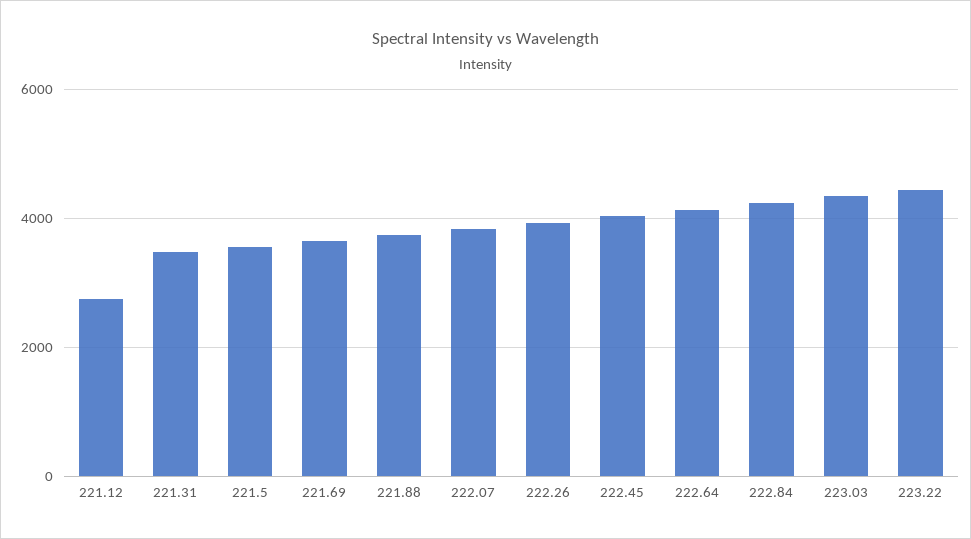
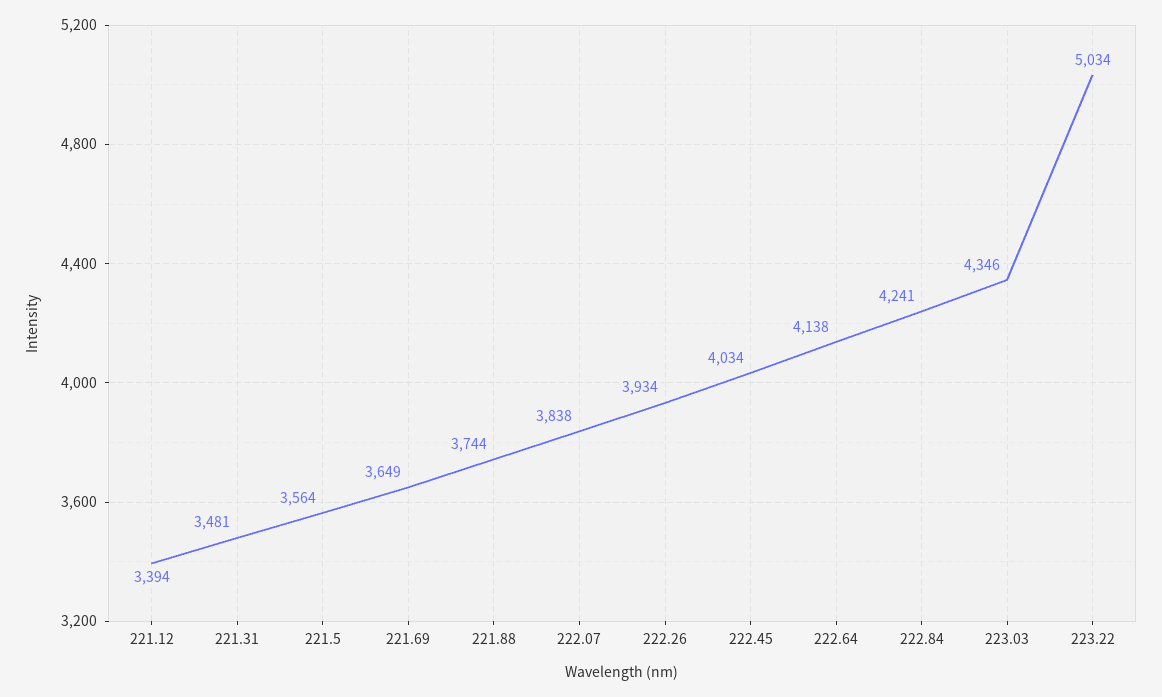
221.12: 2800 -> 3394
223.22: 4400 -> 5034

